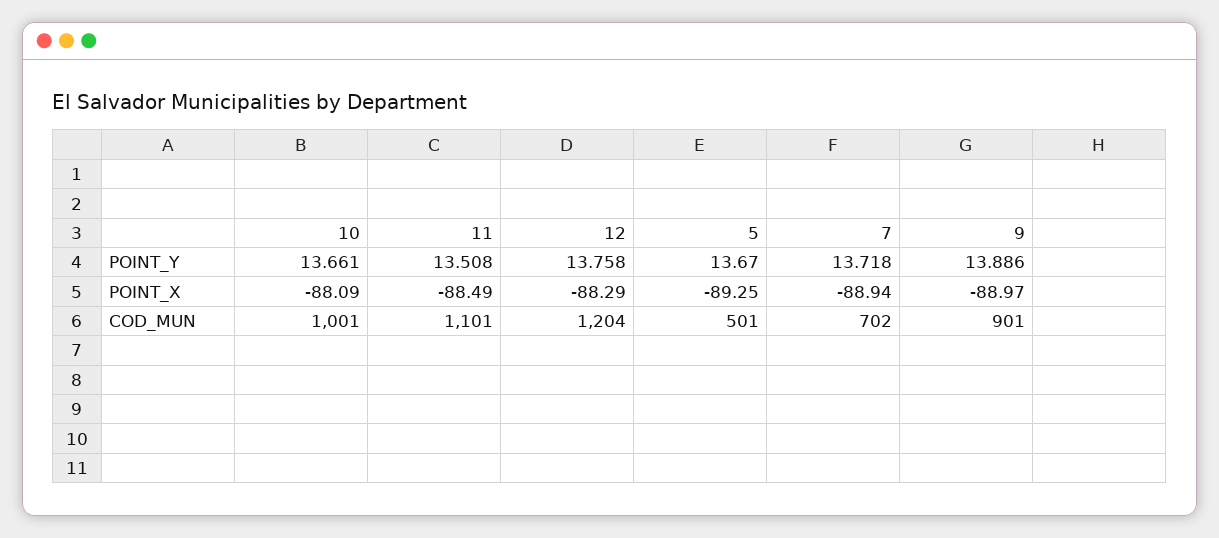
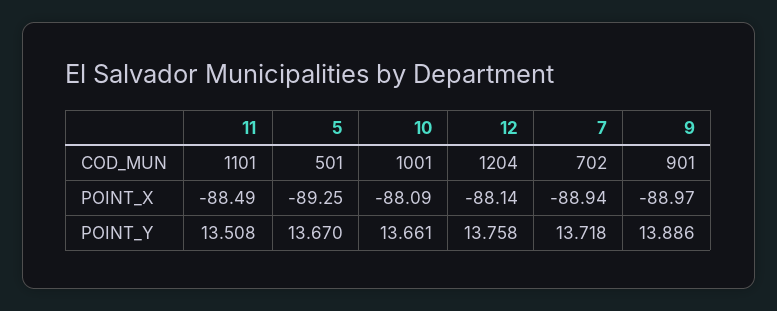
12, POINT_X: -88.29 -> -88.14

